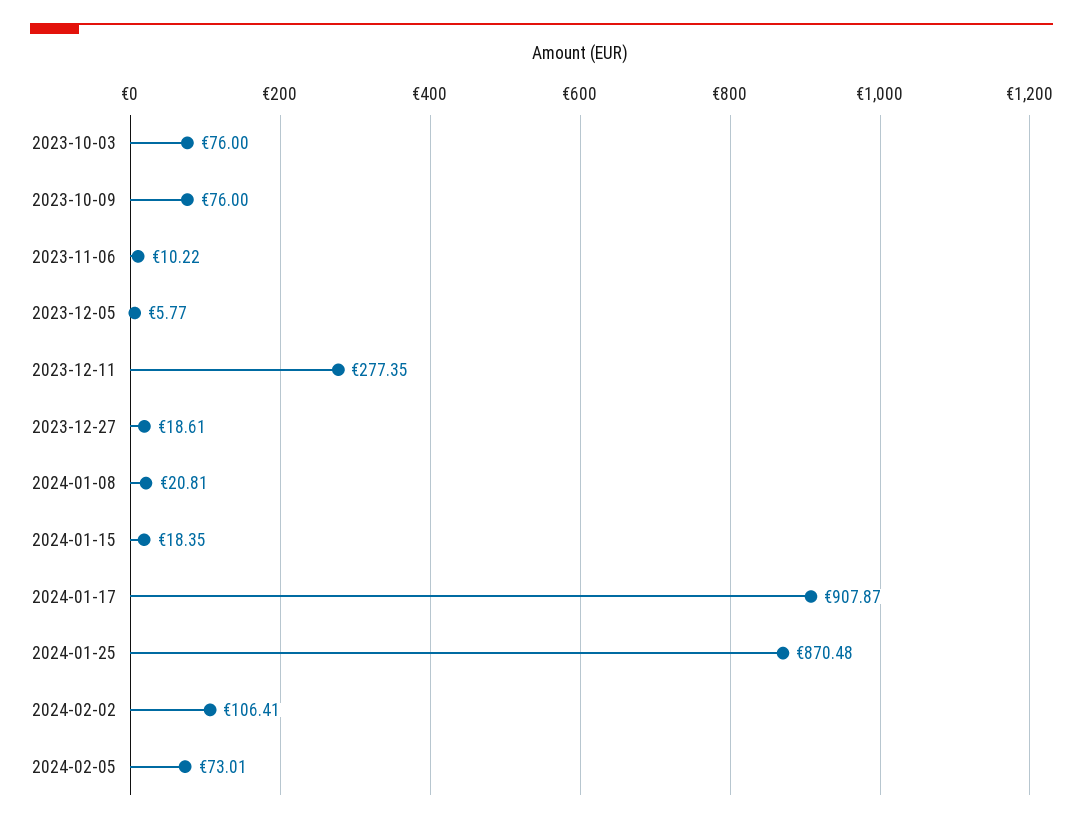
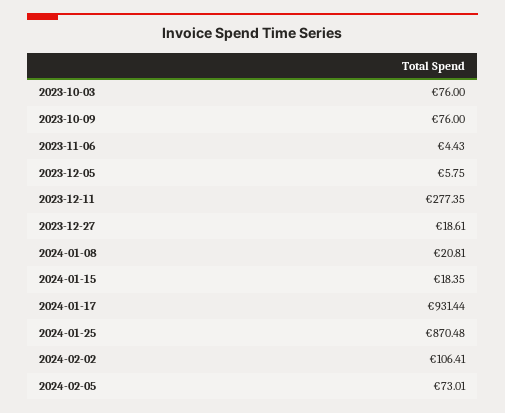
2023-11-06: 10.22 -> 4.43
2023-12-05: 5.77 -> 5.75
2024-01-17: 907.87 -> 931.44

